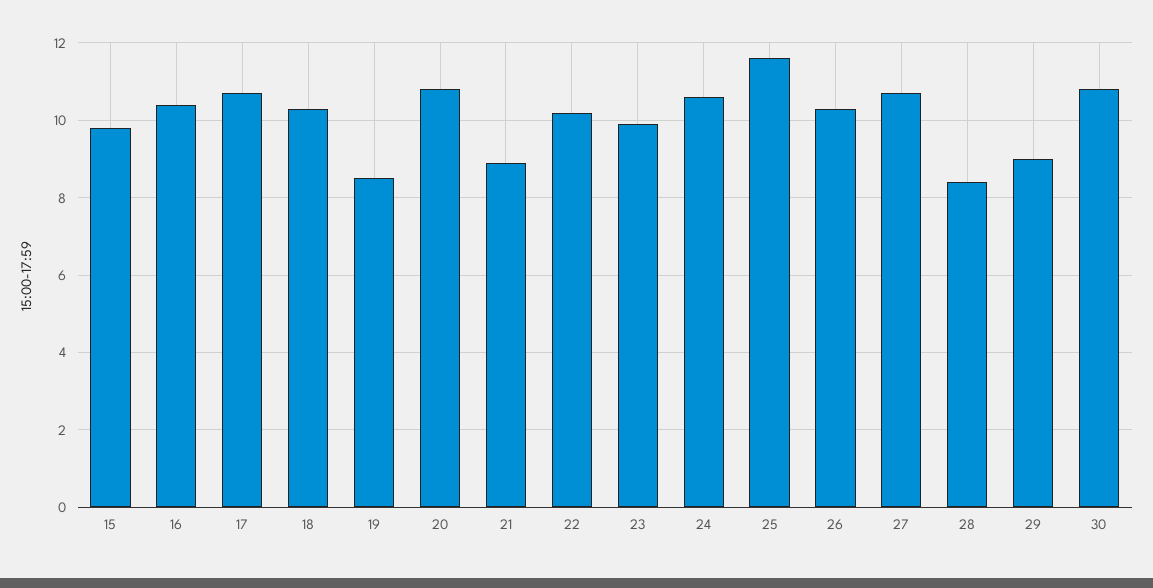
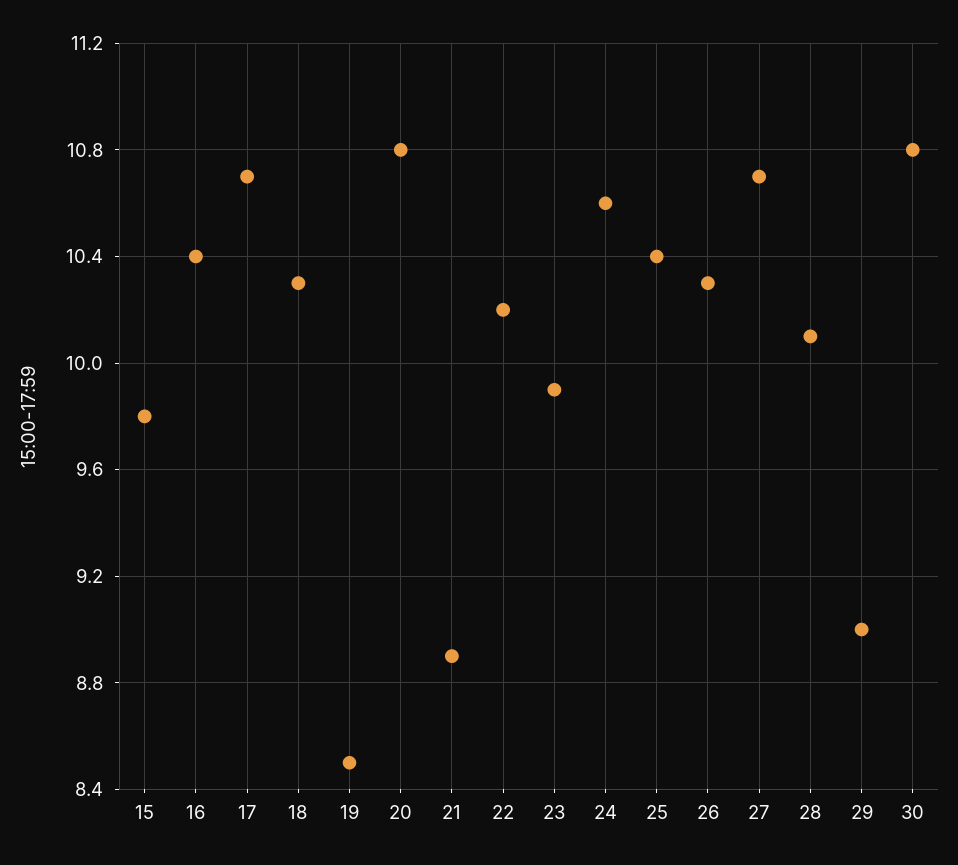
25: 11.5 -> 10.4
28: 8.5 -> 10.1

